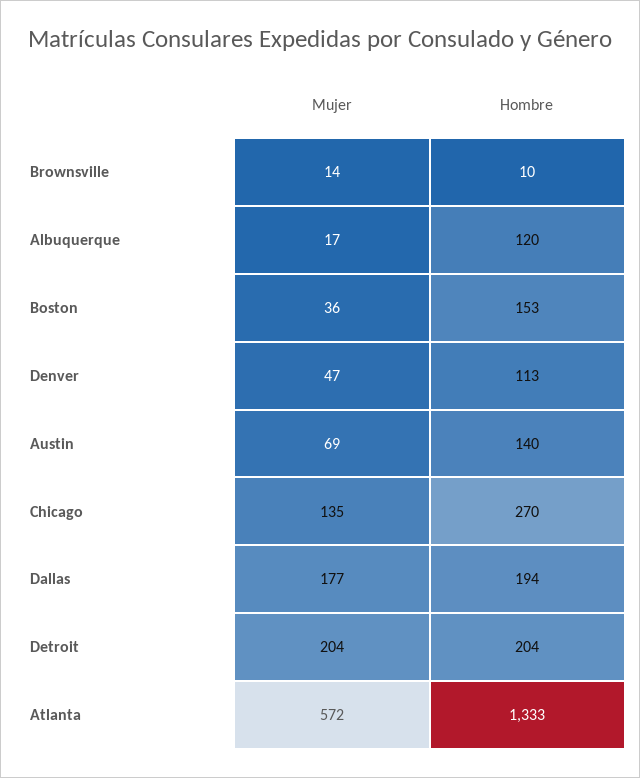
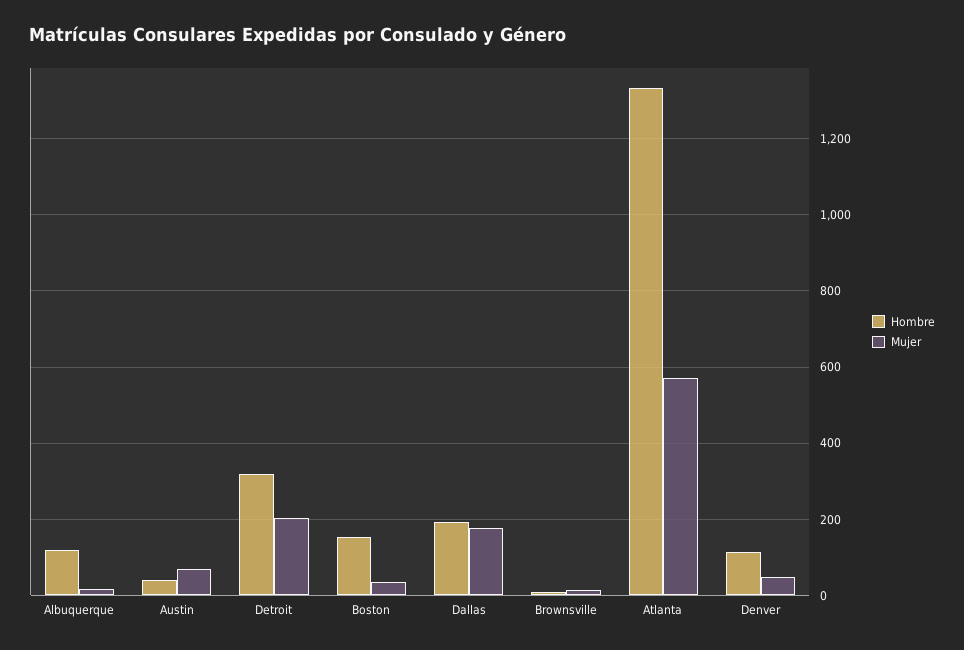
Hombre, Austin: 140 -> 40
Mujer, Chicago: 135 -> none
Hombre, Chicago: 270 -> none
Hombre, Detroit: 204 -> 320

